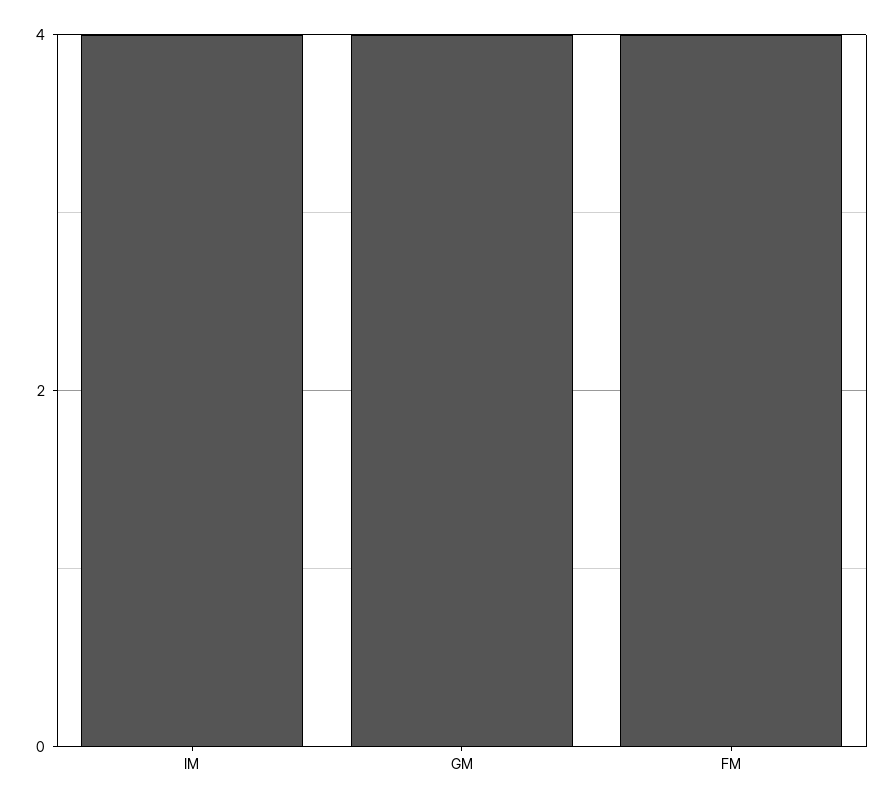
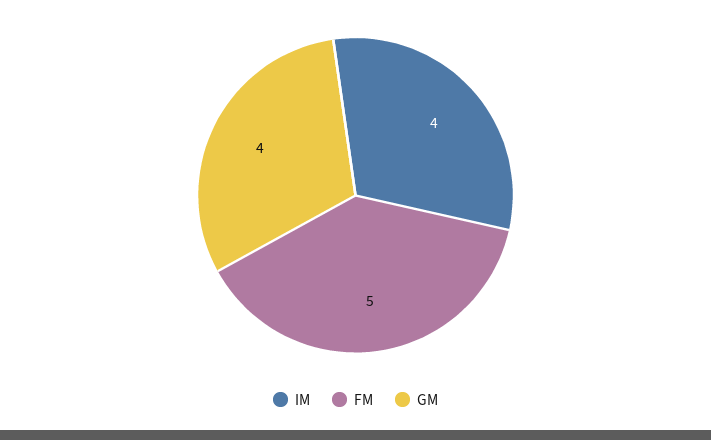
FM: 4 -> 5

